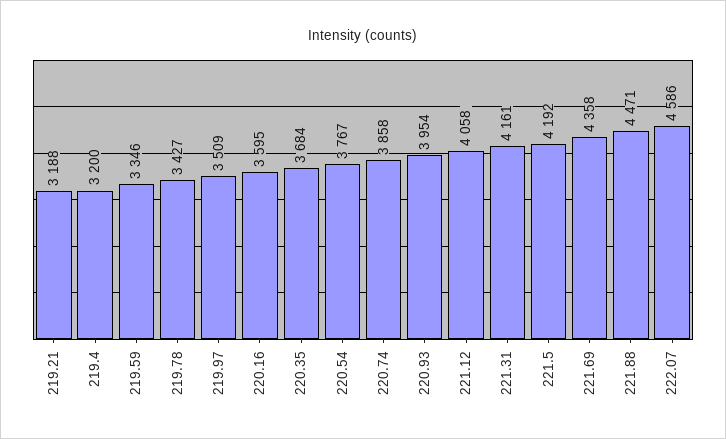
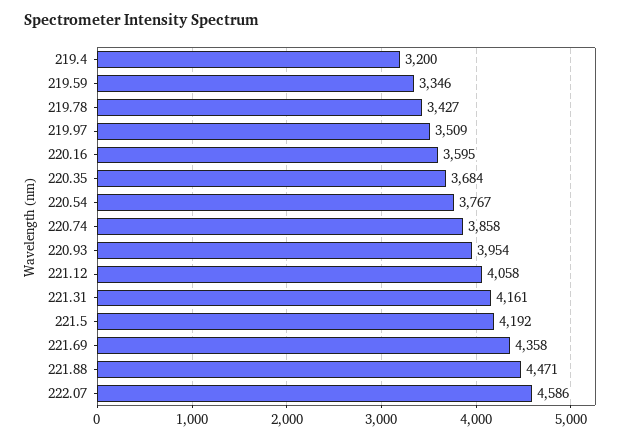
219.21: 3188 -> none

